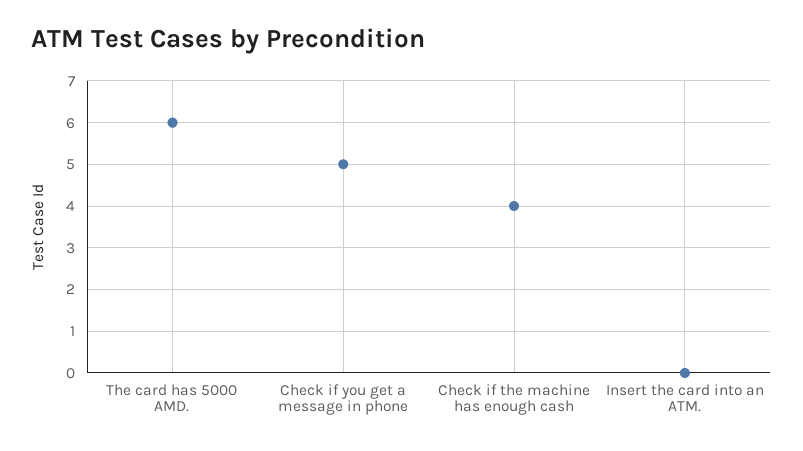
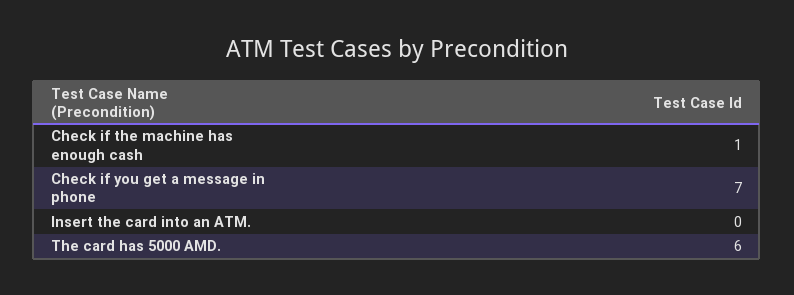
Check if you get a message in phone: 5 -> 7
Check if the machine has enough cash: 4 -> 1

